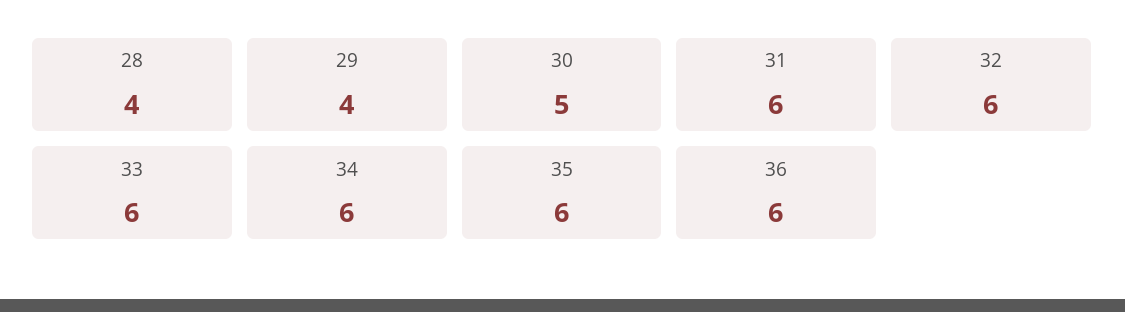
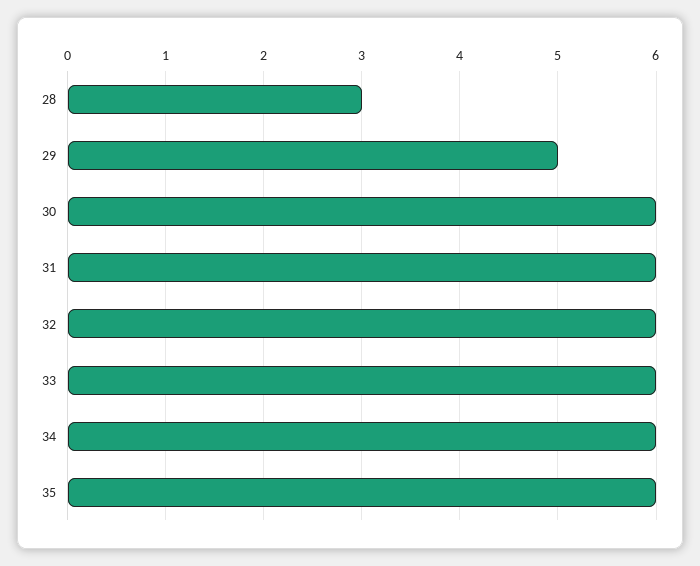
28: 4 -> 3
29: 4 -> 5
30: 5 -> 6
36: 6 -> none

